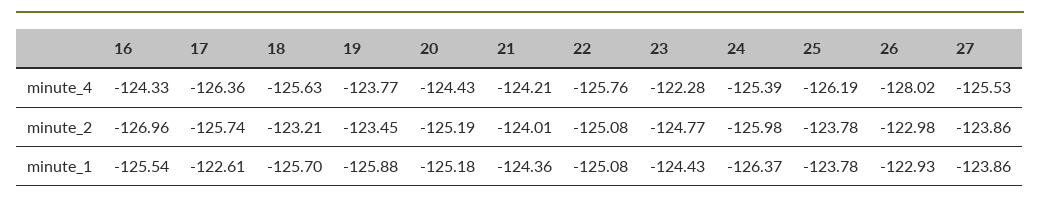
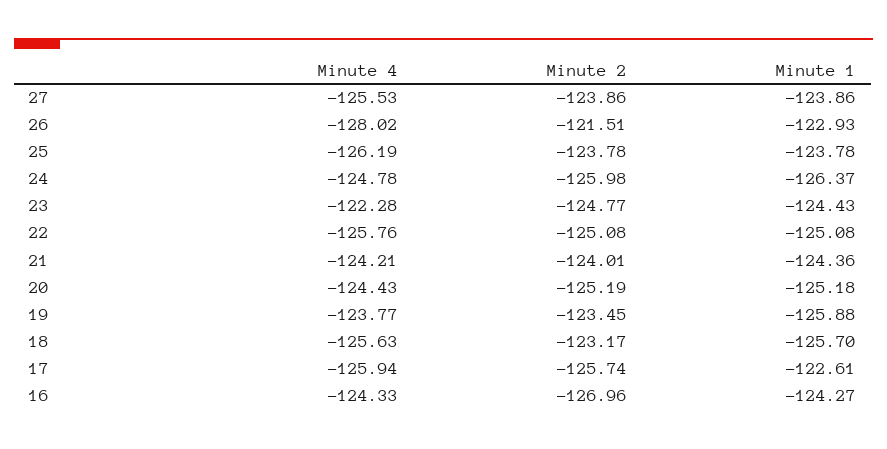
17, minute_4: -126.36 -> -125.94
24, minute_4: -125.39 -> -124.78
18, minute_2: -123.21 -> -123.17
26, minute_2: -122.98 -> -121.51
16, minute_1: -125.54 -> -124.27

